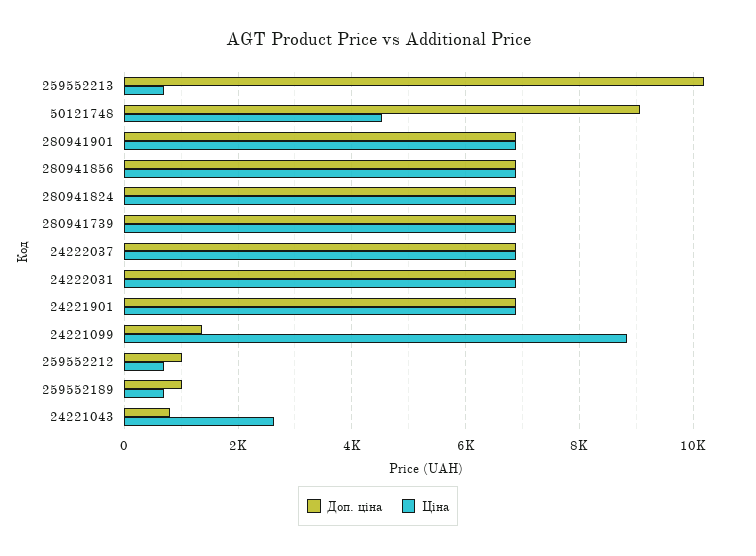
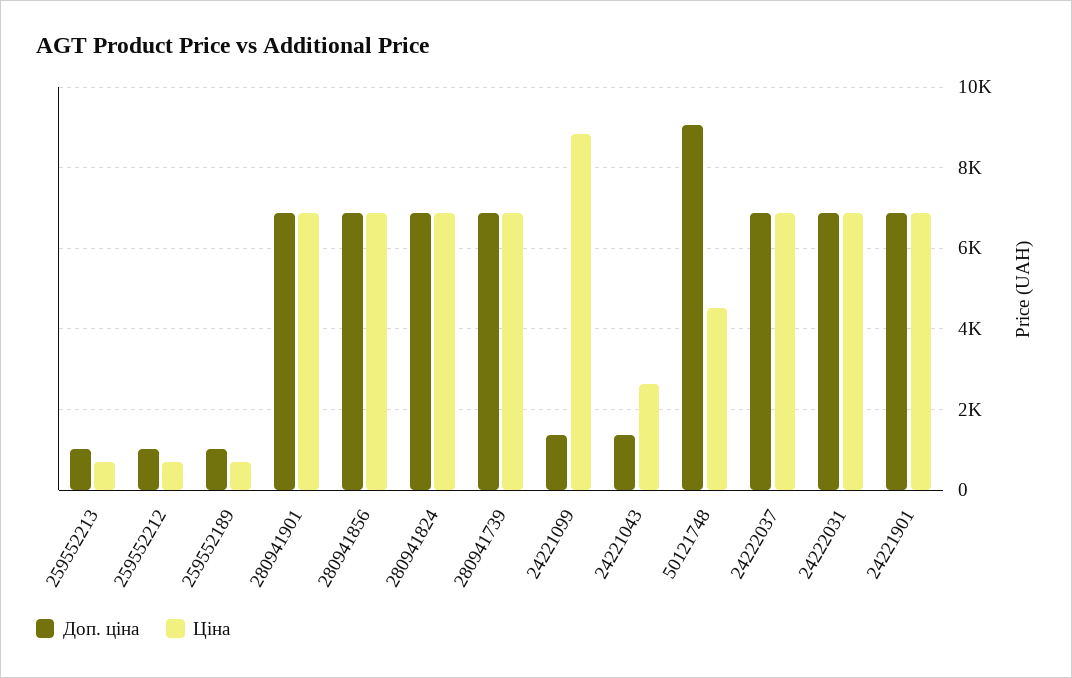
Доп. ціна, 259552213: 10200 -> 1000
Доп. ціна, 24221043: 800 -> 1400

